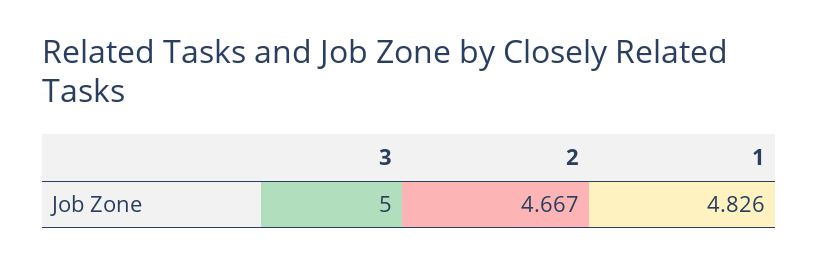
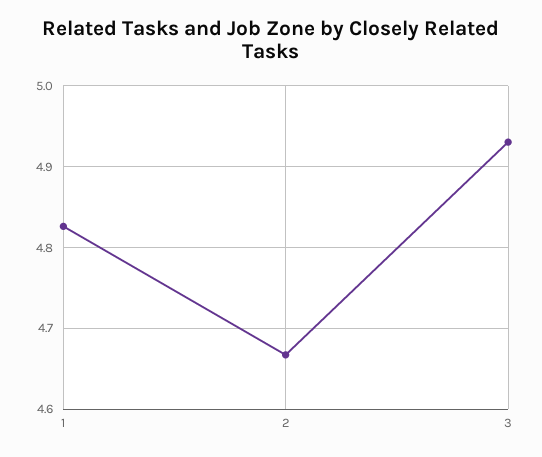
3: 5 -> 4.93

